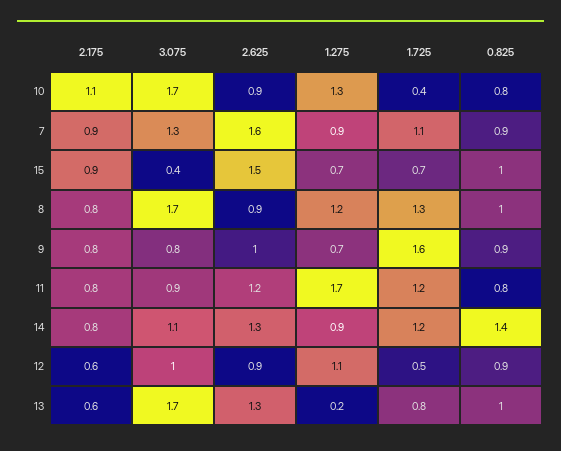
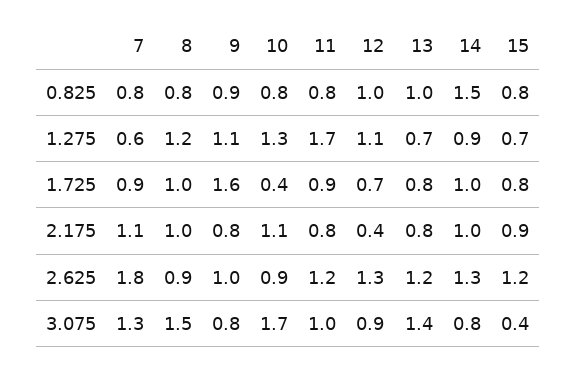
2.175, 7: 0.9 -> 1.1
2.625, 7: 1.6 -> 1.8
1.275, 7: 0.9 -> 0.6
1.725, 7: 1.1 -> 0.9
0.825, 7: 0.9 -> 0.8
2.625, 15: 1.5 -> 1.2
1.725, 15: 0.7 -> 0.8
0.825, 15: 1 -> 0.8
2.175, 8: 0.8 -> 1
3.075, 8: 1.7 -> 1.5
1.725, 8: 1.3 -> 1
0.825, 8: 1 -> 0.8
1.275, 9: 0.7 -> 1.1
3.075, 11: 0.9 -> 1
1.725, 11: 1.2 -> 0.9
2.175, 14: 0.8 -> 1
3.075, 14: 1.1 -> 0.8
1.725, 14: 1.2 -> 1
0.825, 14: 1.4 -> 1.5
2.175, 12: 0.6 -> 0.4
3.075, 12: 1 -> 0.9
2.625, 12: 0.9 -> 1.3
1.725, 12: 0.5 -> 0.7
0.825, 12: 0.9 -> 1
2.175, 13: 0.6 -> 0.8
3.075, 13: 1.7 -> 1.4
2.625, 13: 1.3 -> 1.2
1.275, 13: 0.2 -> 0.7

